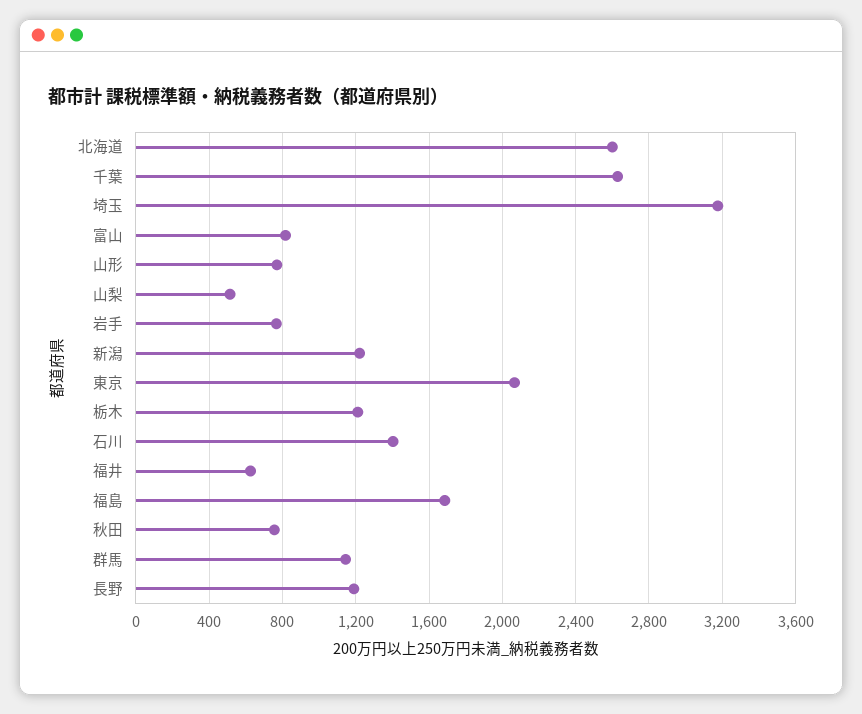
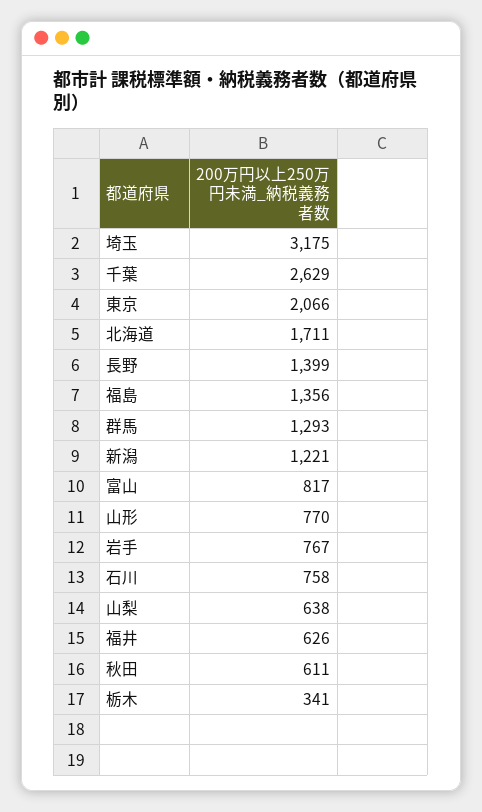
北海道: 2600 -> 1711
山梨: 500 -> 638
栃木: 1200 -> 341
石川: 1400 -> 758
福島: 1700 -> 1356
秋田: 750 -> 611
群馬: 1150 -> 1293
長野: 1200 -> 1399

